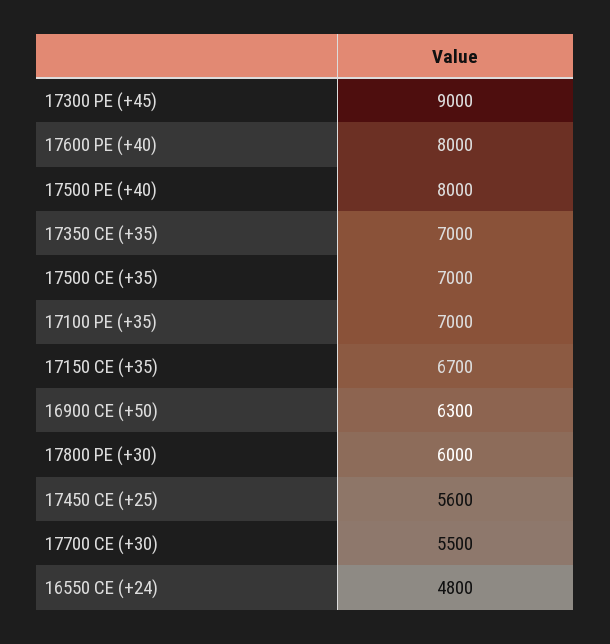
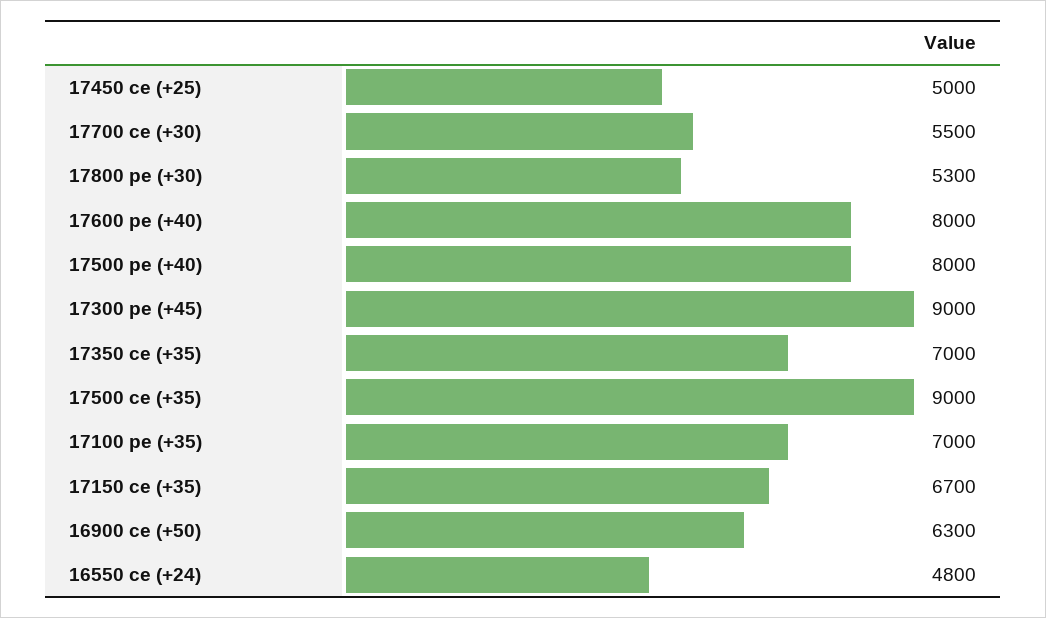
17500 CE (+35): 7000 -> 9000
17800 PE (+30): 6000 -> 5300
17450 CE (+25): 5600 -> 5000

